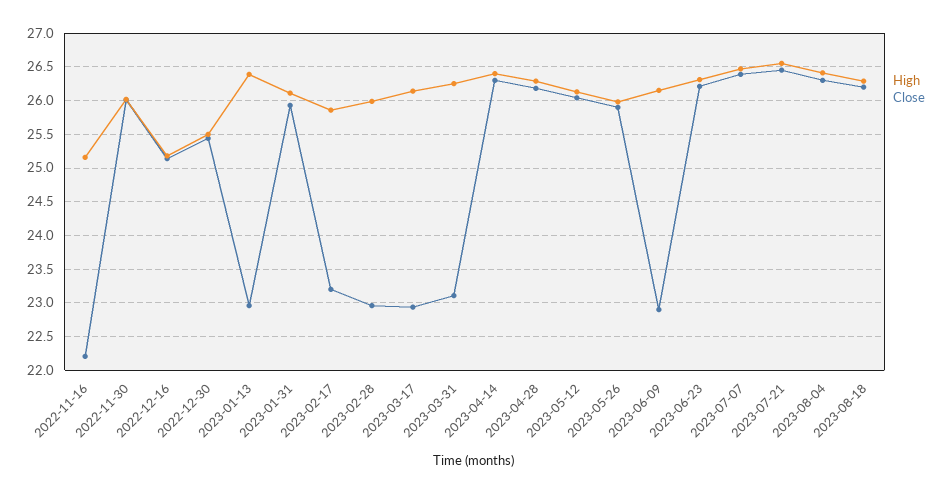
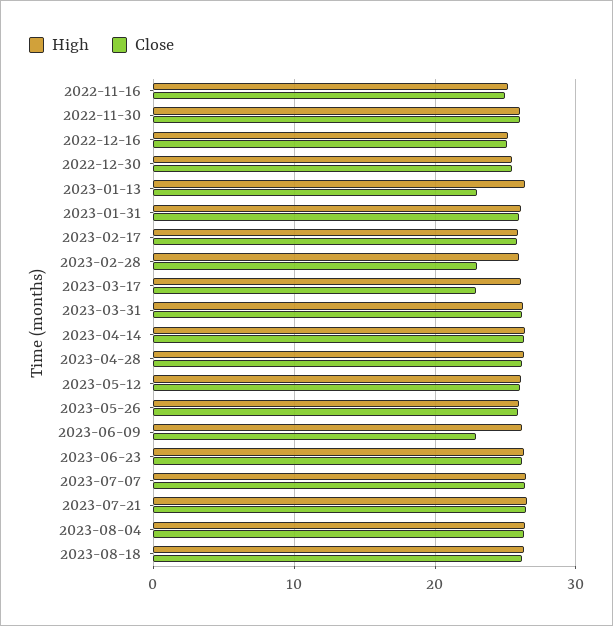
Close, 2022-11-16: 22.2 -> 25
Close, 2023-02-17: 23.2 -> 26
Close, 2023-03-31: 23.1 -> 26

